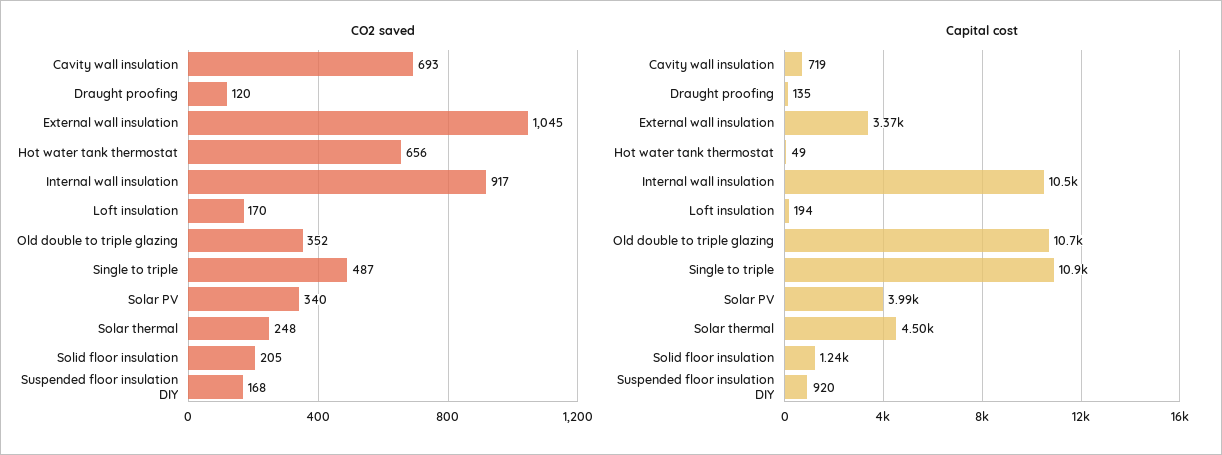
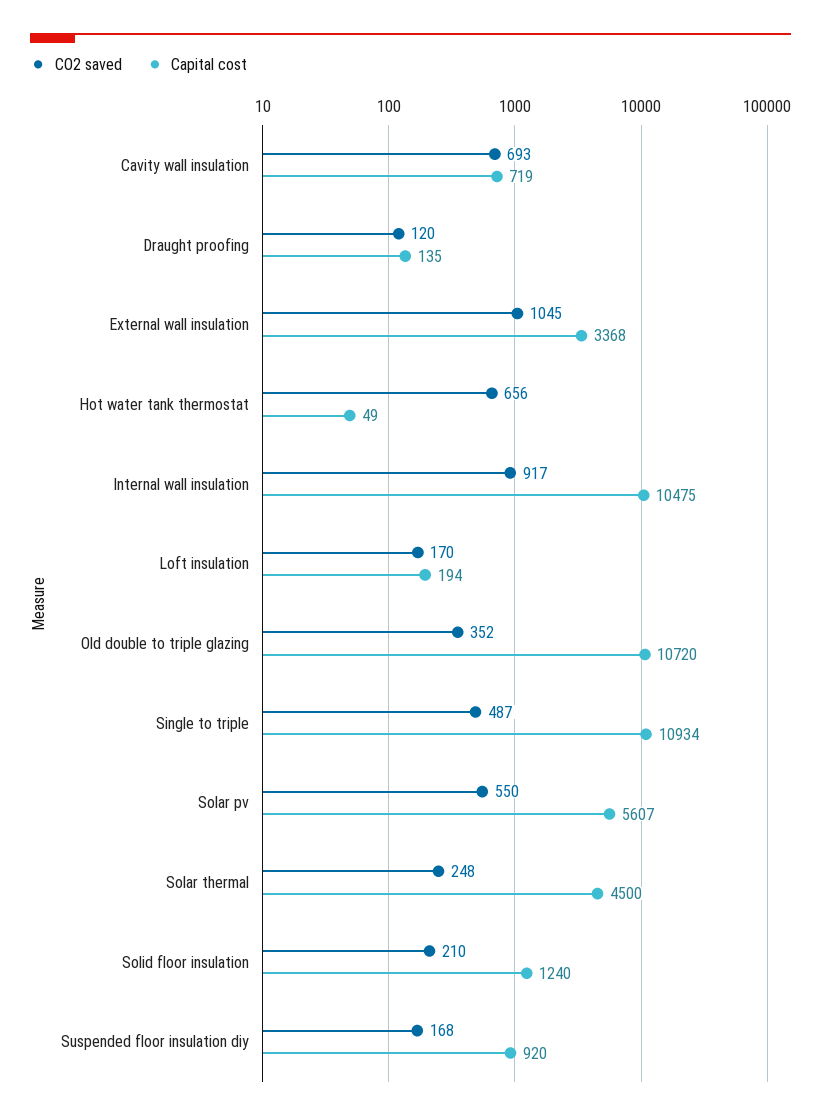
CO2 saved, Solar PV: 340 -> 550
CO2 saved, Solid floor insulation: 205 -> 210
Capital cost, Solar PV: 3990 -> 5607

